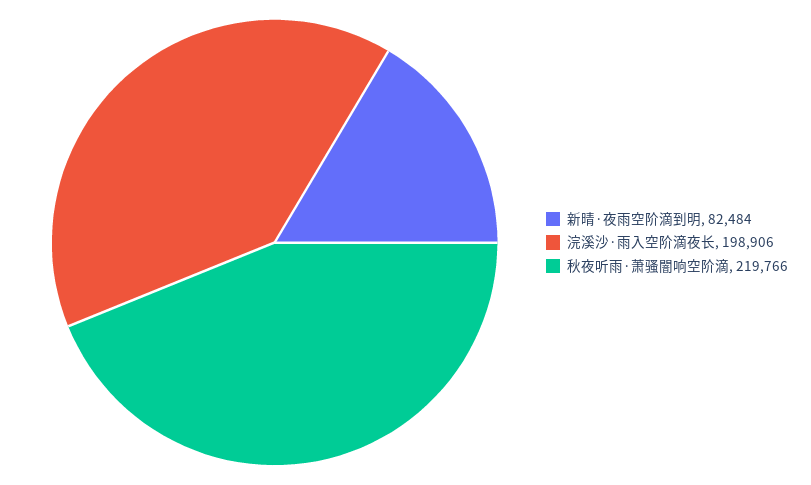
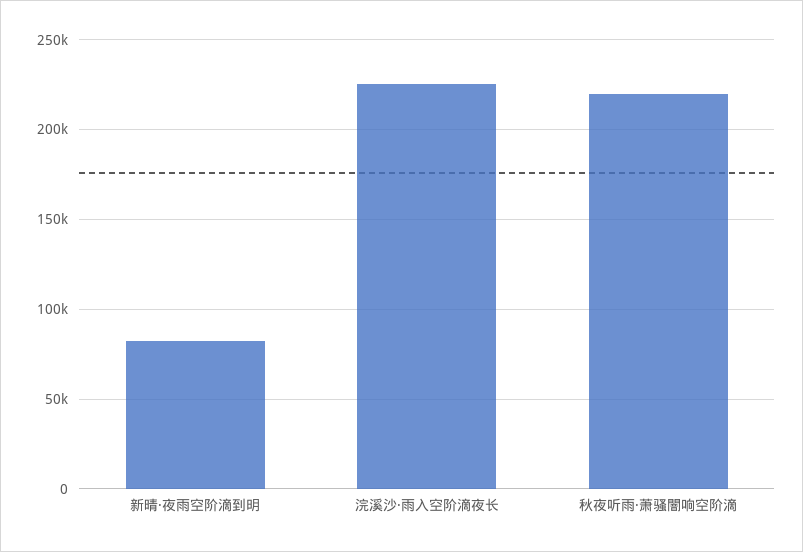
浣溪沙·雨入空阶滴夜长: 198906 -> 225000

